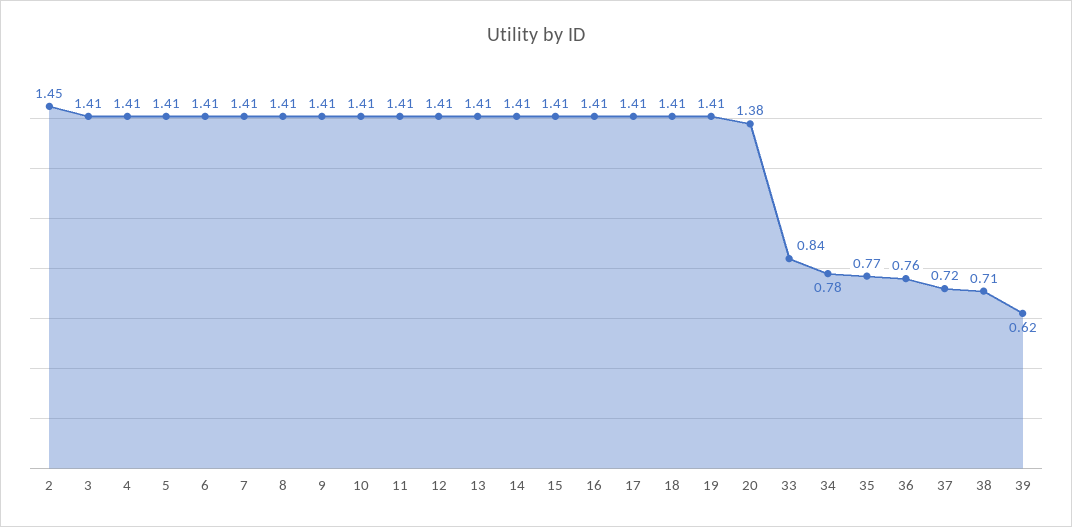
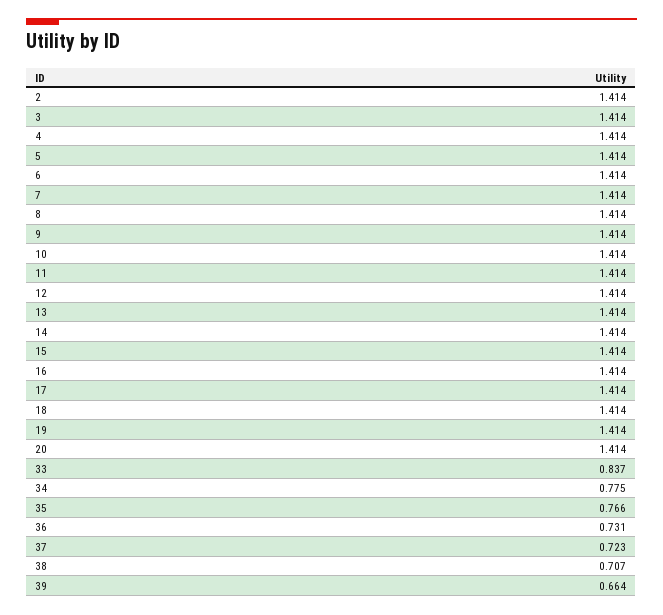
2: 1.45 -> 1.414
20: 1.38 -> 1.414
36: 0.76 -> 0.731
39: 0.62 -> 0.664

